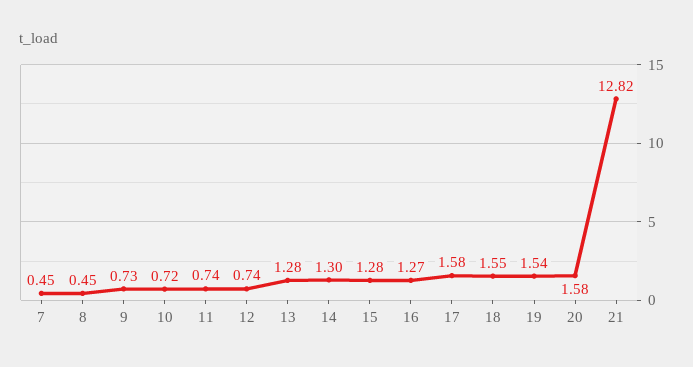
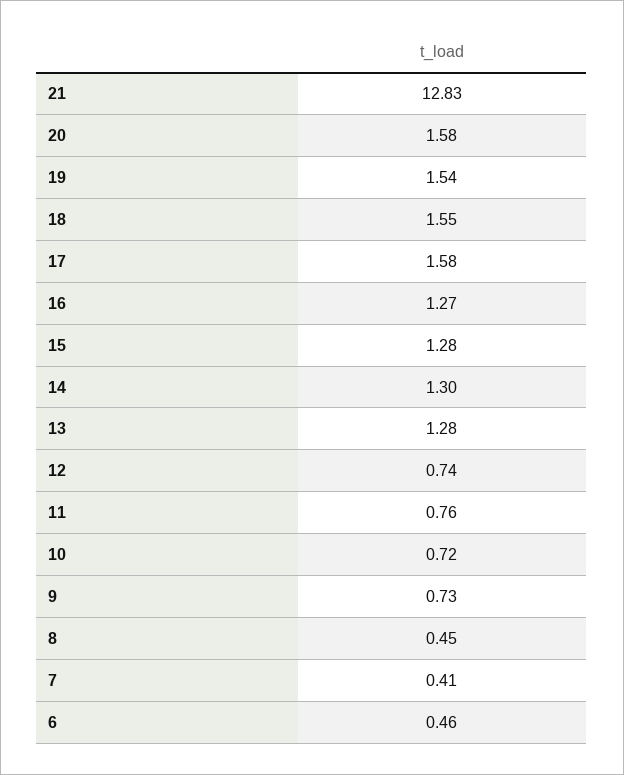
7: 0.45 -> 0.41
11: 0.74 -> 0.76
21: 12.82 -> 12.83
6: none -> 0.46

